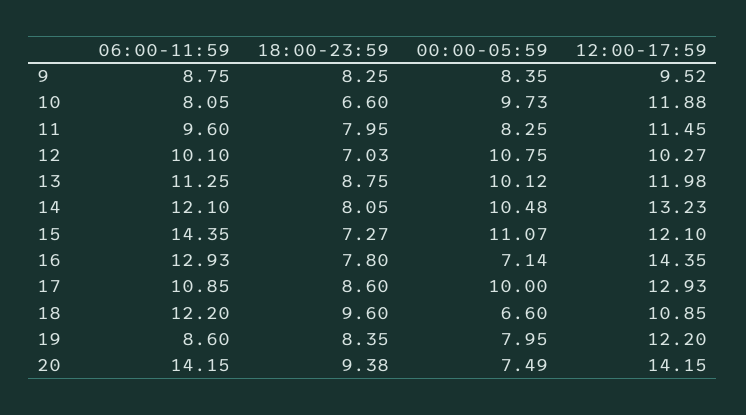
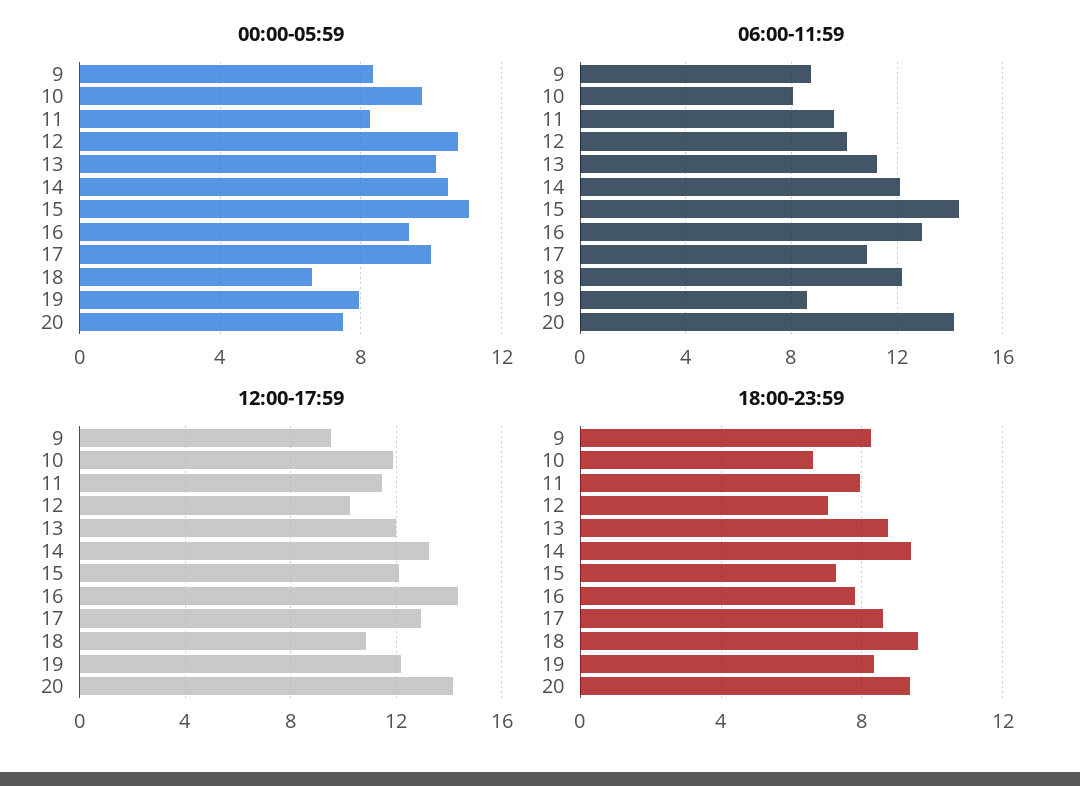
18:00-23:59, 14: 8.05 -> 9.5
00:00-05:59, 16: 7.14 -> 9.5

